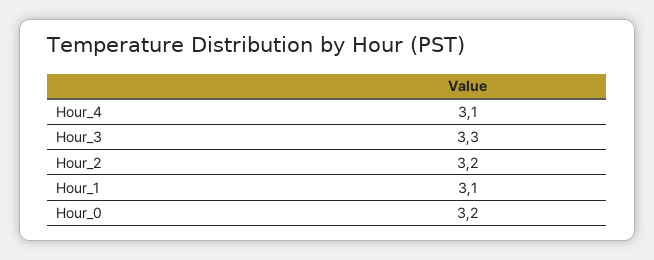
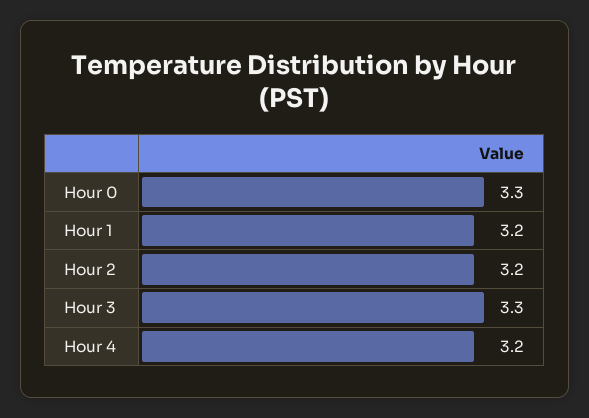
Hour_4: 3.1 -> 3.2
Hour_1: 3.1 -> 3.2
Hour_0: 3.2 -> 3.3

